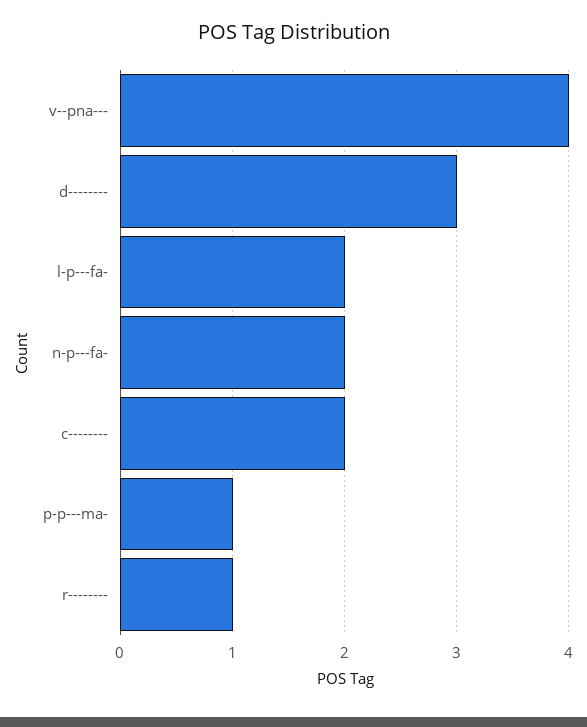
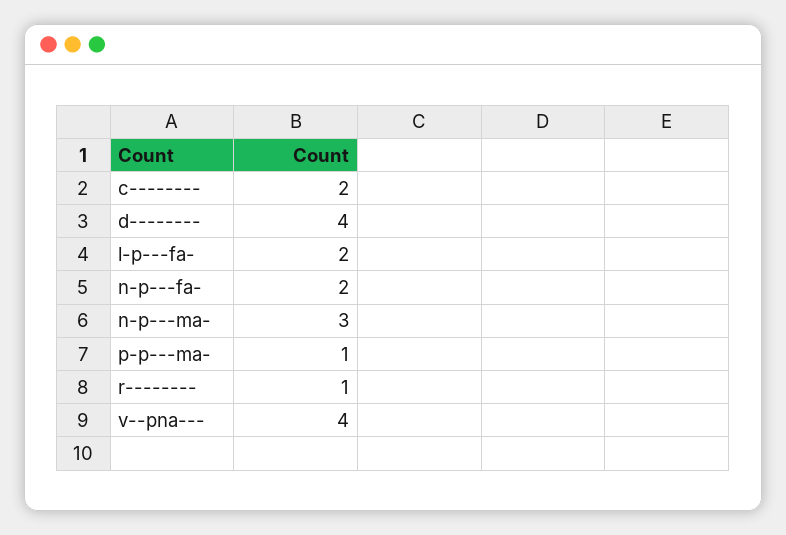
d--------: 3 -> 4
n-p---ma-: none -> 3

